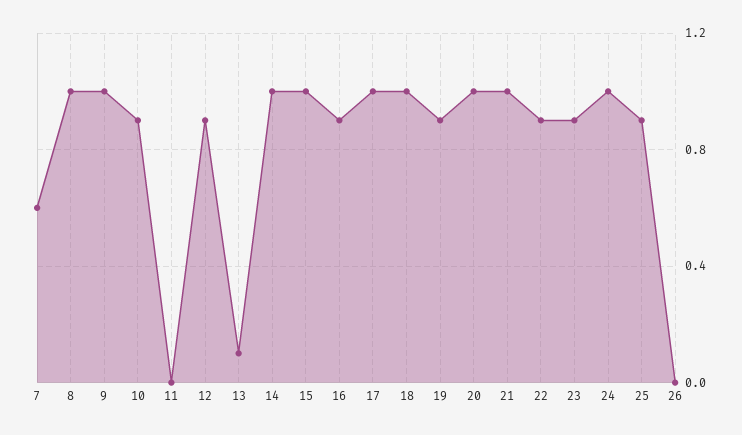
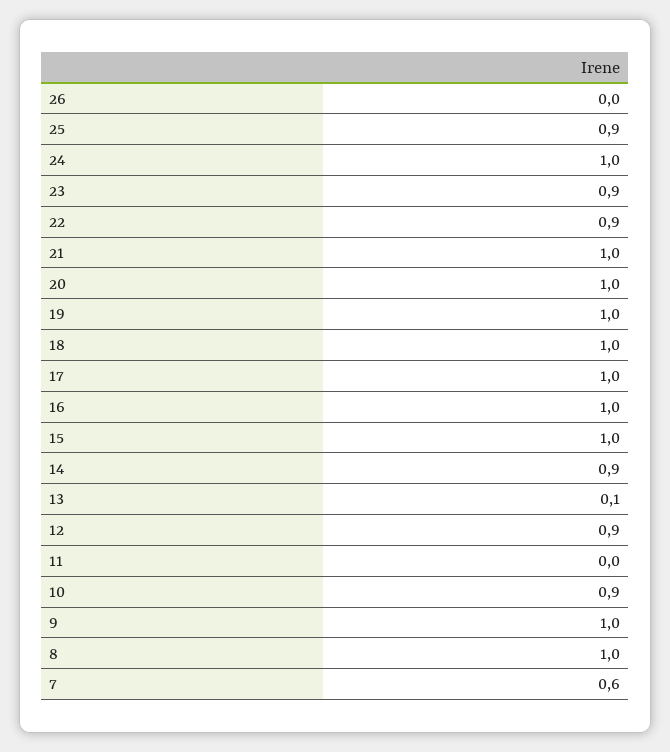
14: 1 -> 0.9
16: 0.9 -> 1
19: 0.9 -> 1

